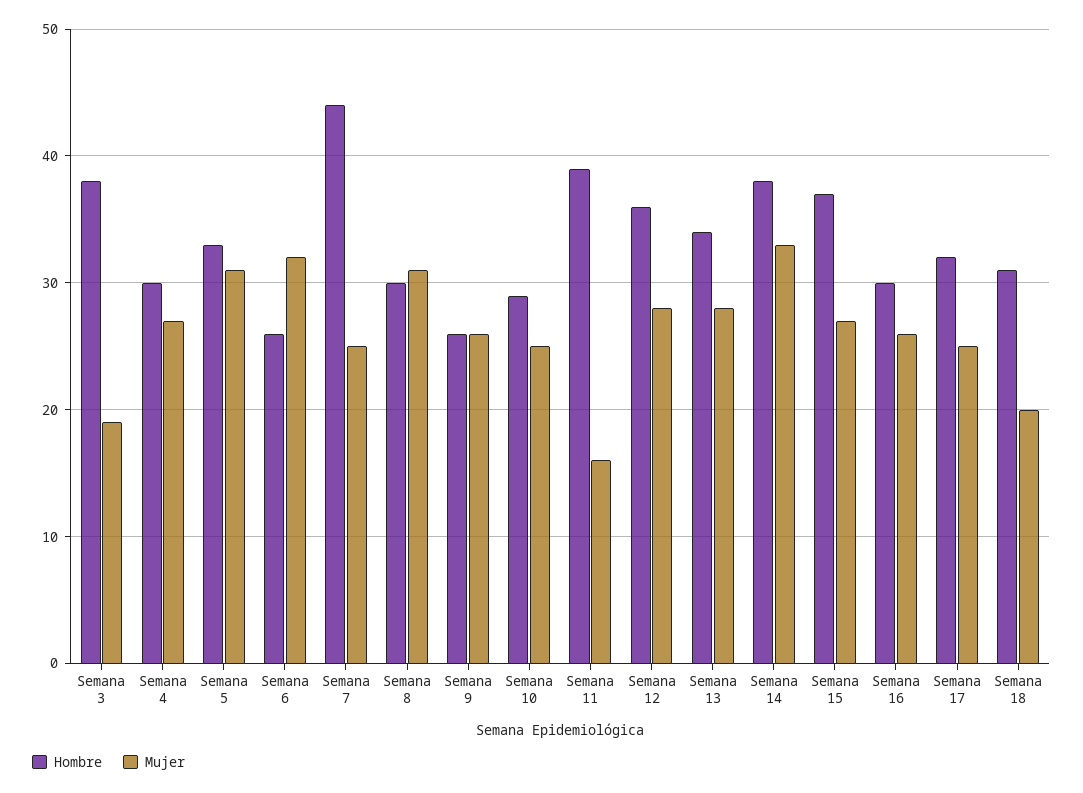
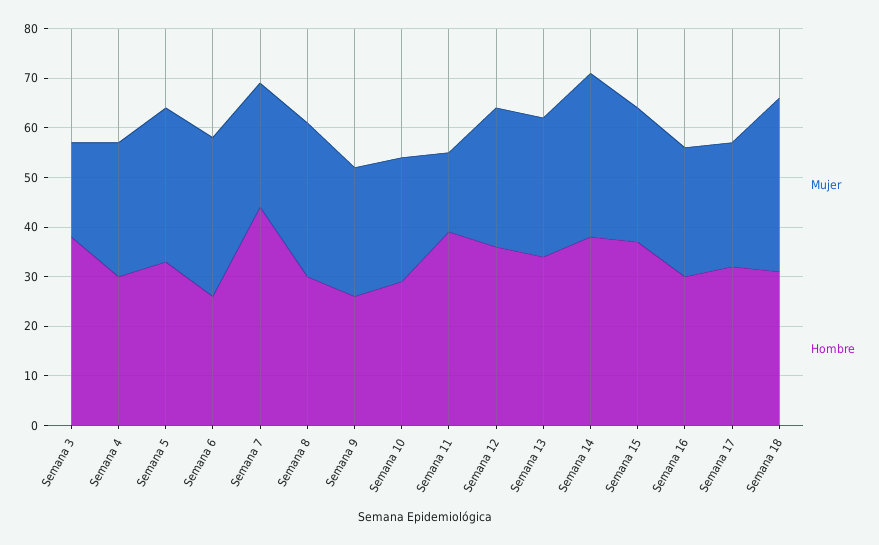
Mujer, Semana 18: 20 -> 35

